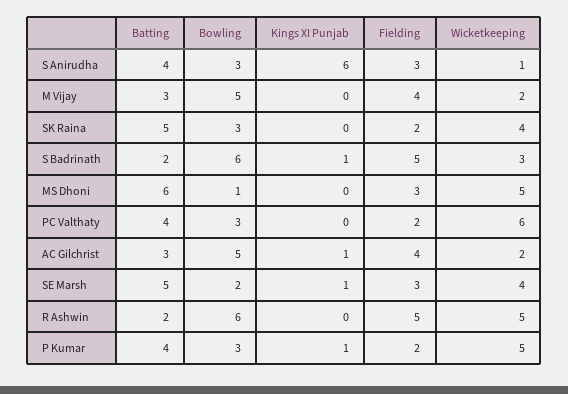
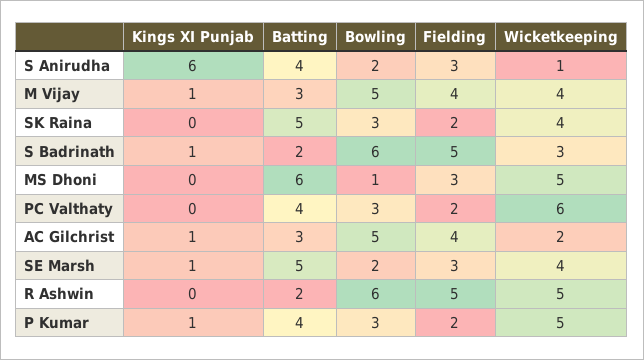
Bowling, S Anirudha: 3 -> 2
Kings XI Punjab, M Vijay: 0 -> 1
Wicketkeeping, M Vijay: 2 -> 4

